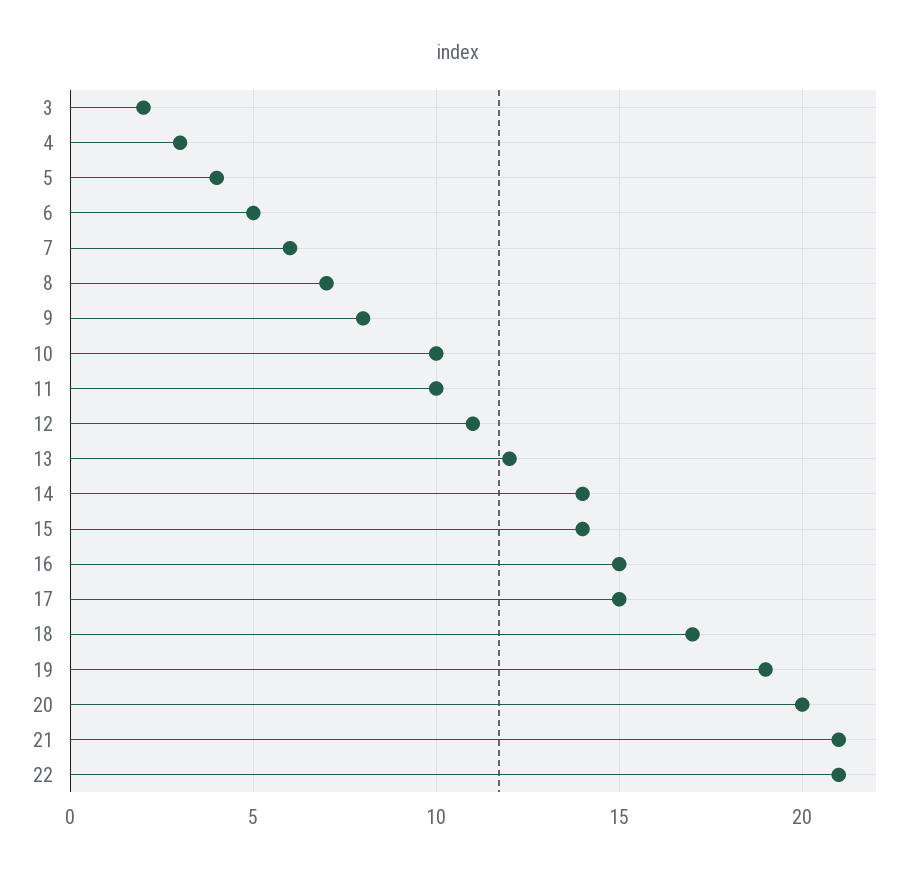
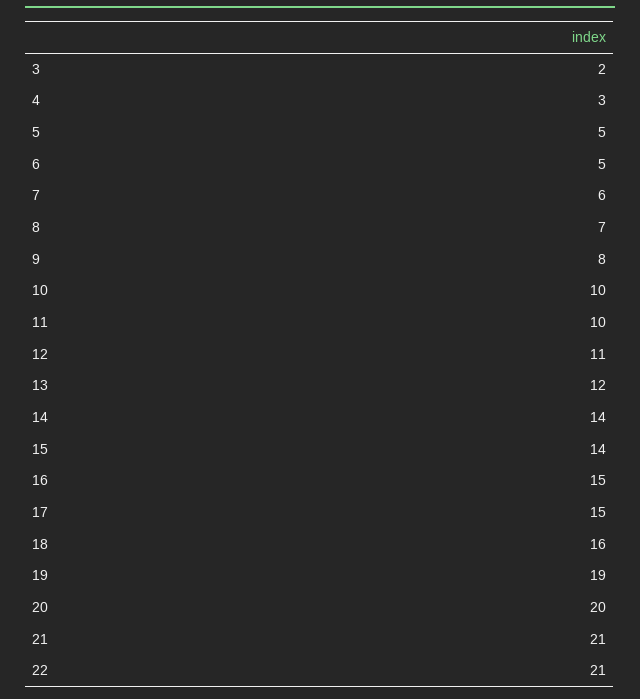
5: 4 -> 5
18: 17 -> 16

